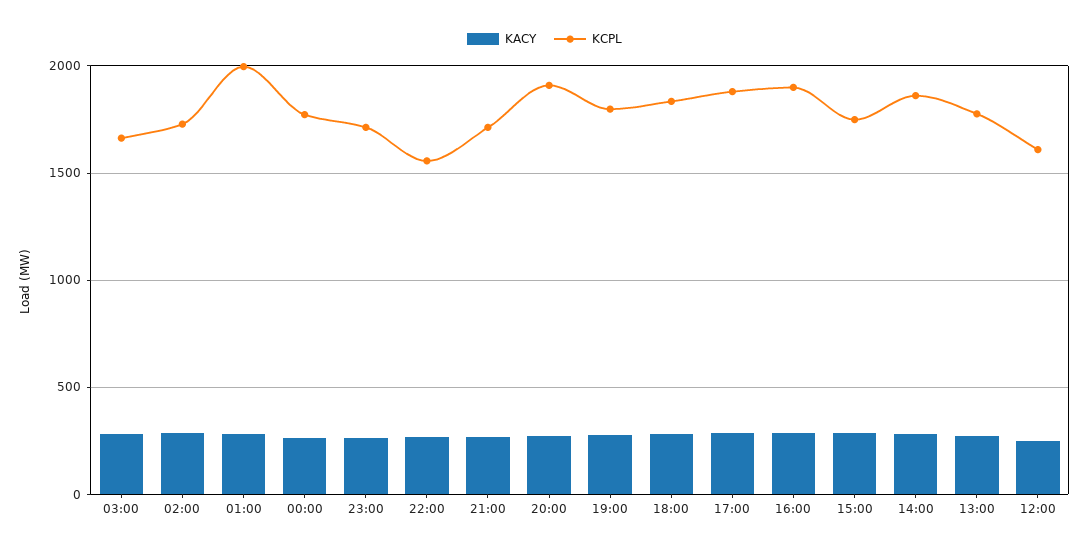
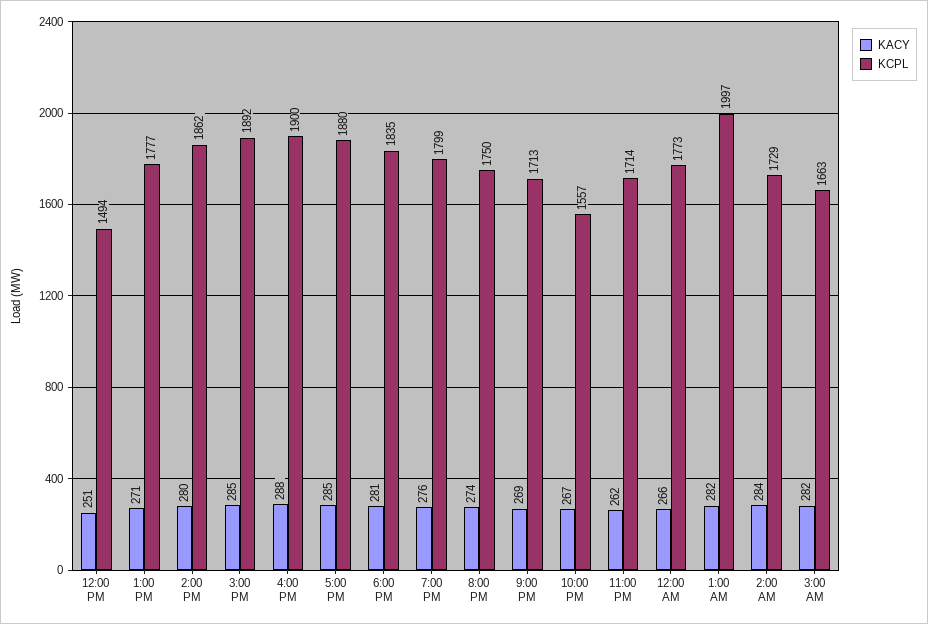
KCPL, 20:00: 1900 -> 1750
KCPL, 15:00: 1750 -> 1892
KCPL, 12:00: 1600 -> 1494

